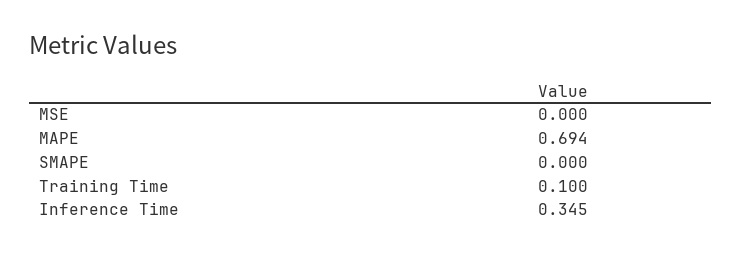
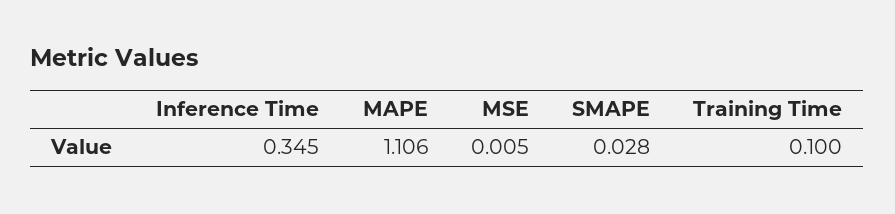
MSE: 0 -> 0.005
MAPE: 0.694 -> 1.106
SMAPE: 0 -> 0.028

